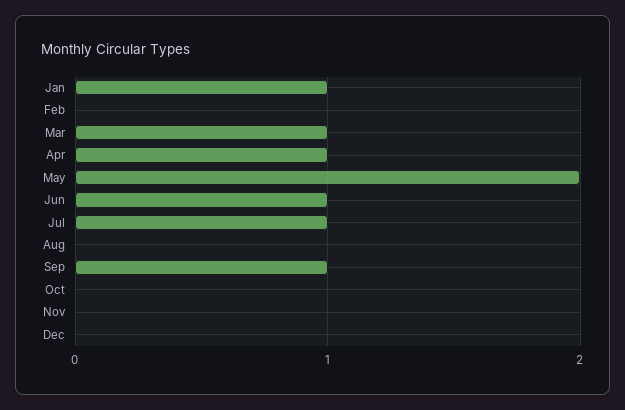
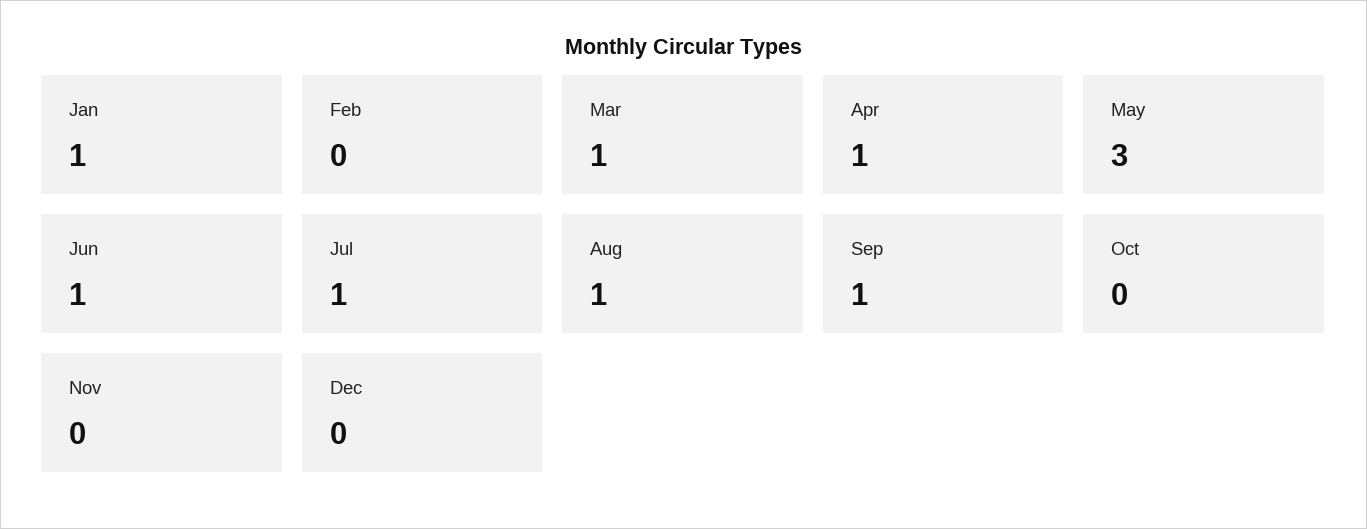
May: 2 -> 3
Aug: 0 -> 1

